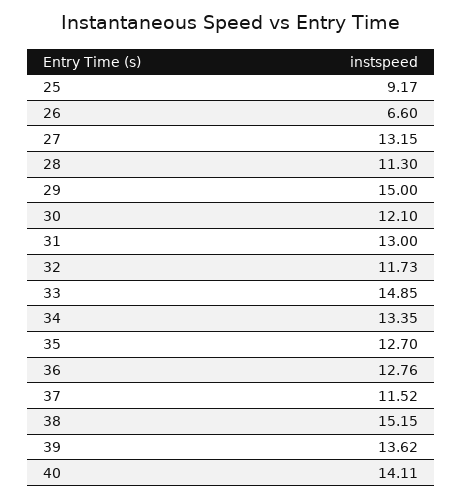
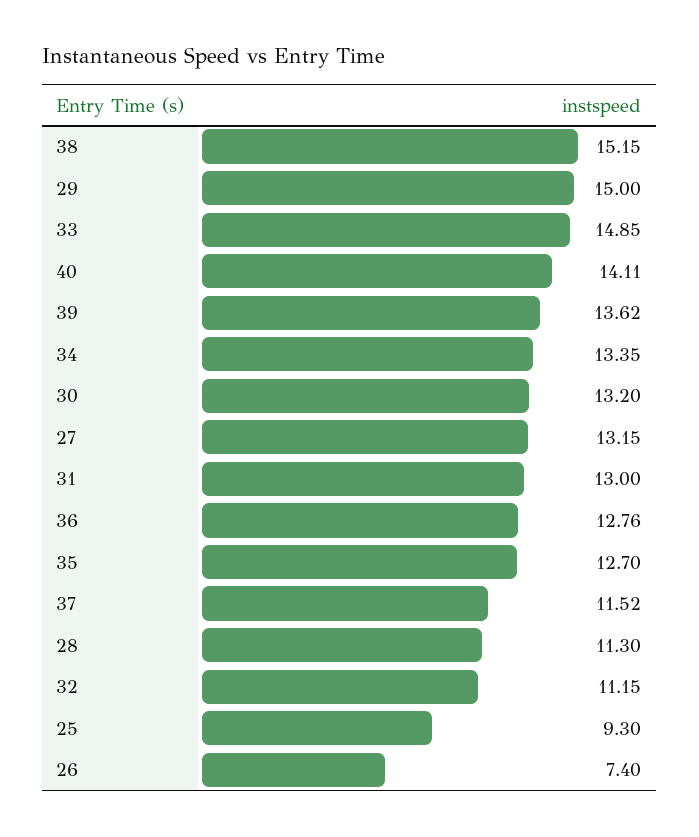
25: 9.17 -> 9.3
26: 6.6 -> 7.4
30: 12.1 -> 13.2
32: 11.73 -> 11.15

